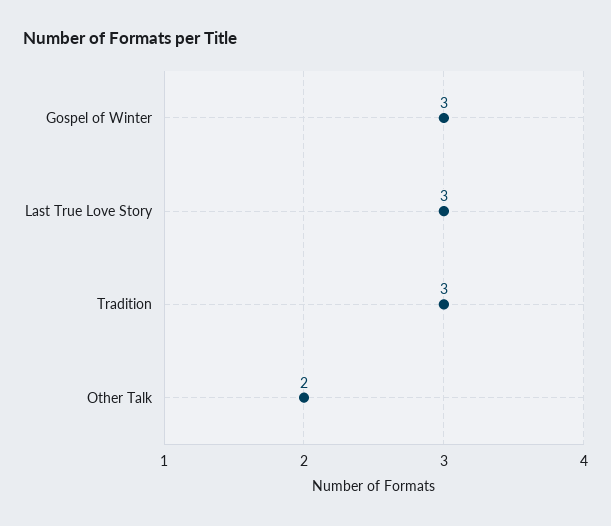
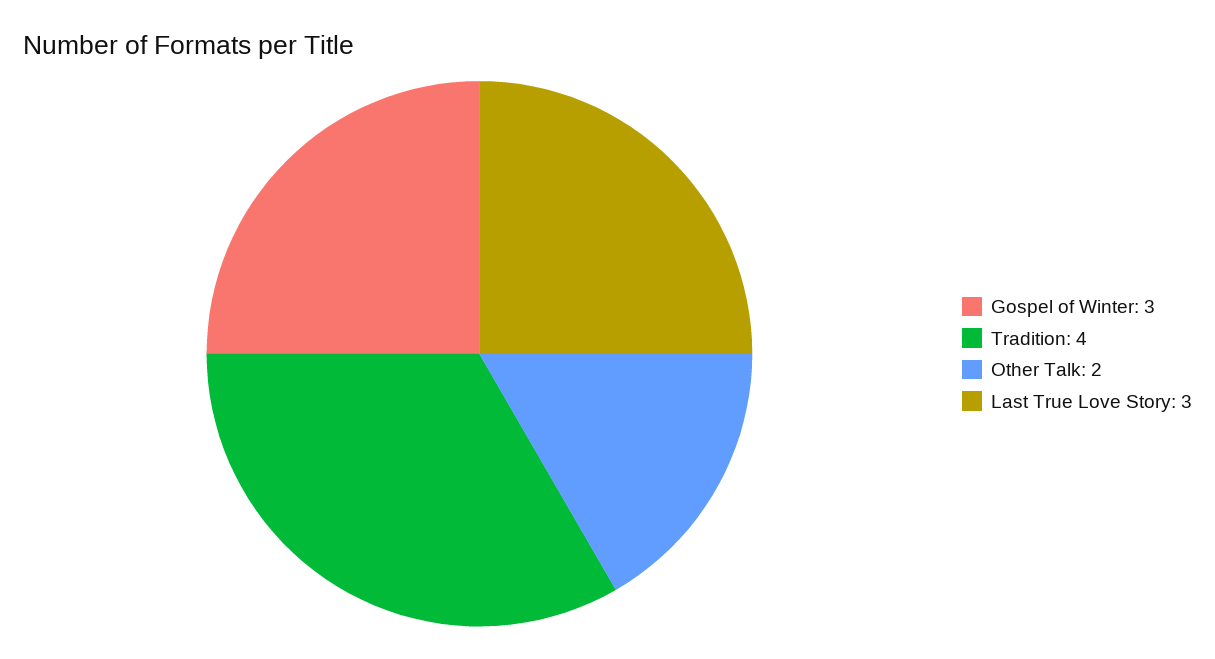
Tradition: 3 -> 4

